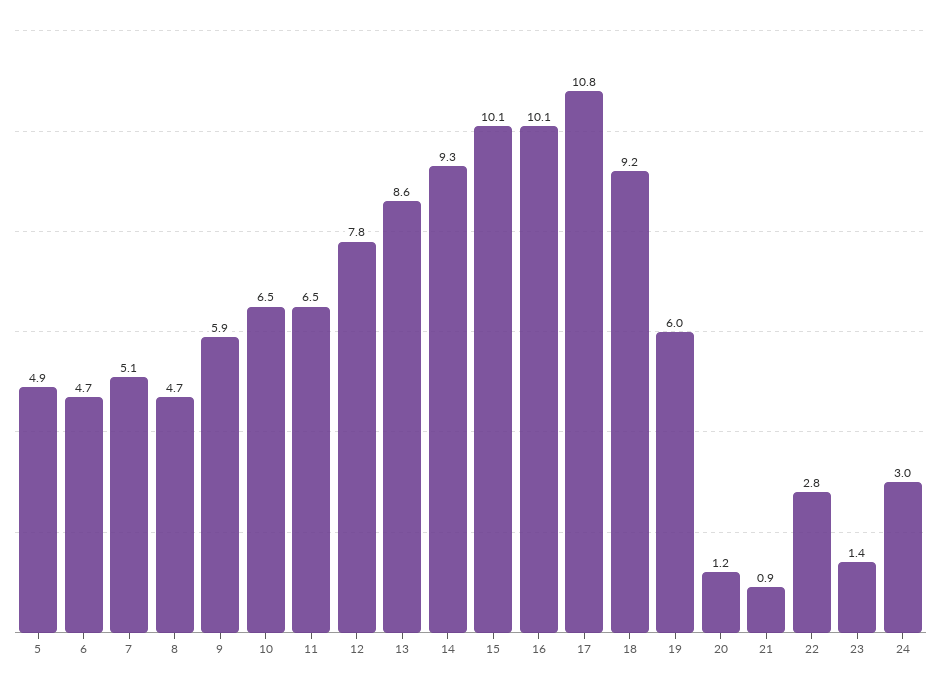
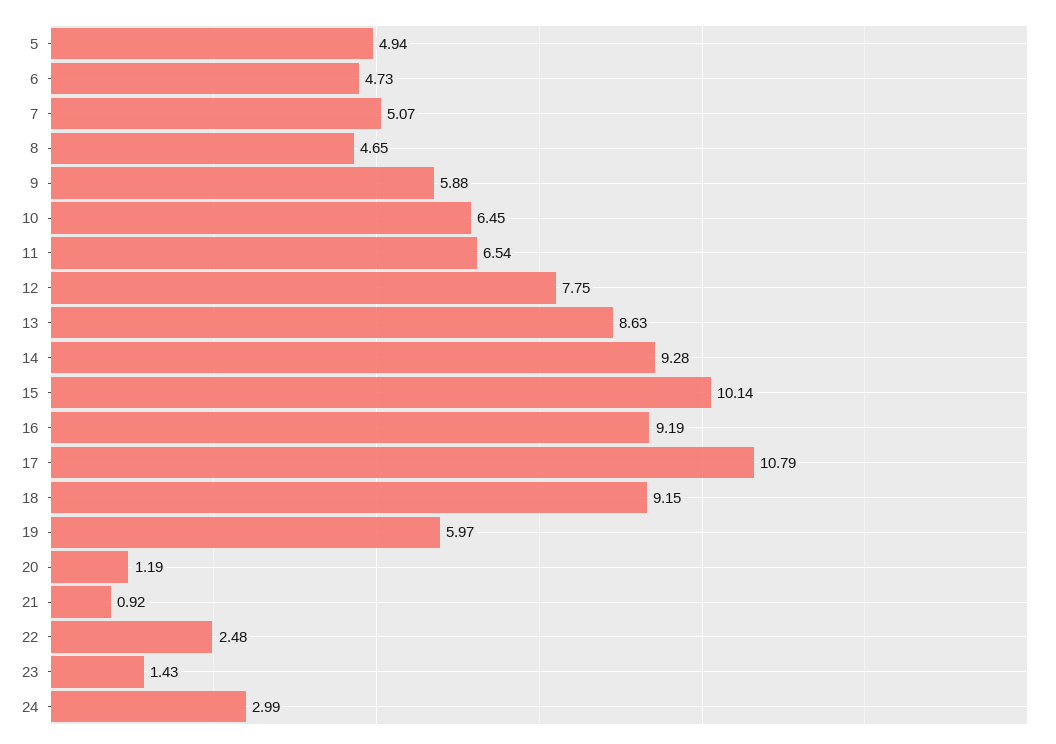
16: 10.1 -> 9.19
22: 2.8 -> 2.48

